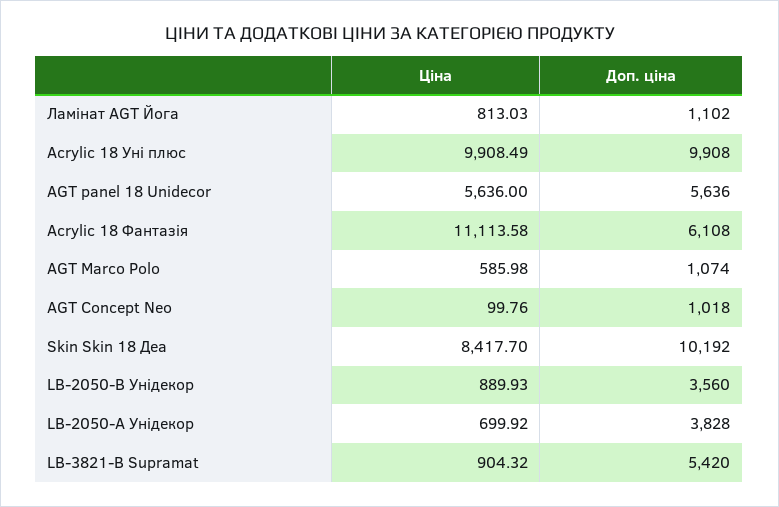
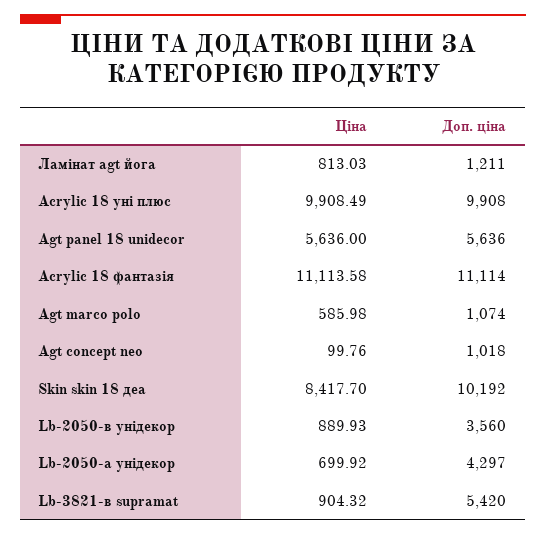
Доп. ціна, Ламінат AGT Йога: 1102 -> 1211
Доп. ціна, Acrylic 18 Фантазія: 6108 -> 11114
Доп. ціна, LB-2050-А Унідекор: 3828 -> 4297

